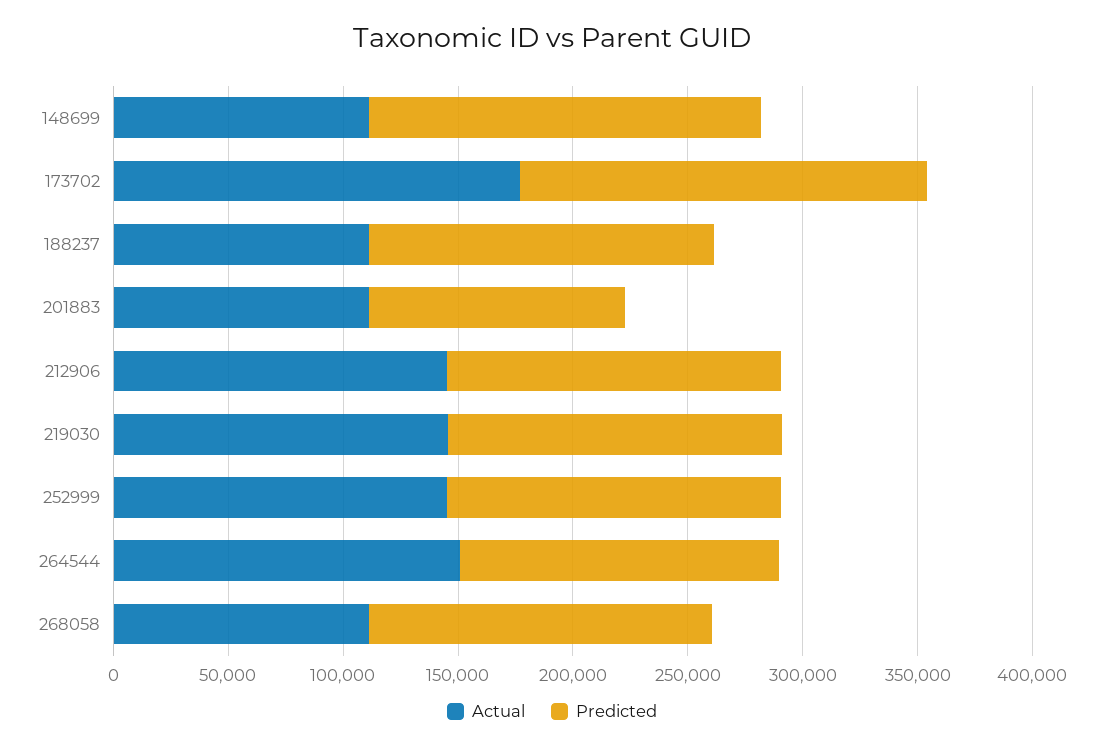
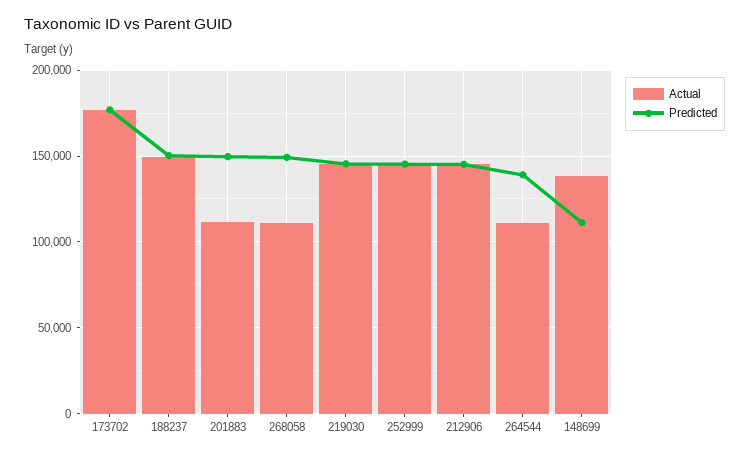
Actual, 148699: 110000 -> 140000
Predicted, 148699: 170000 -> 110000
Actual, 188237: 110000 -> 150000
Predicted, 201883: 110000 -> 150000
Actual, 264544: 150000 -> 110000

